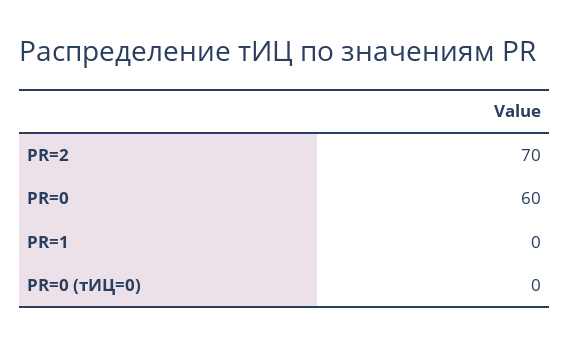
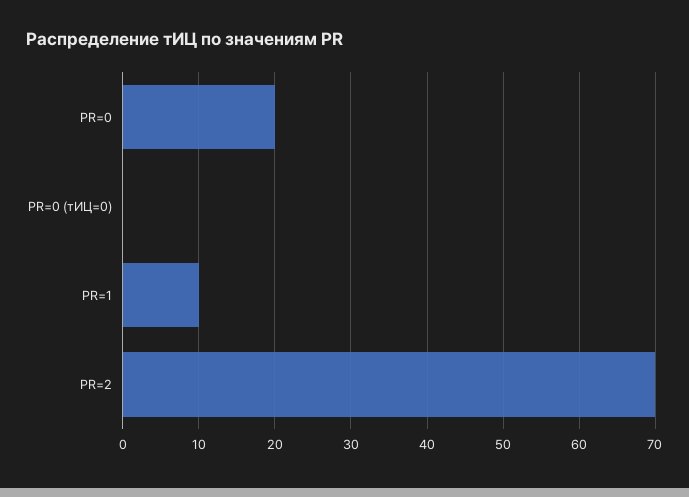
PR=0: 60 -> 20
PR=1: 0 -> 10

